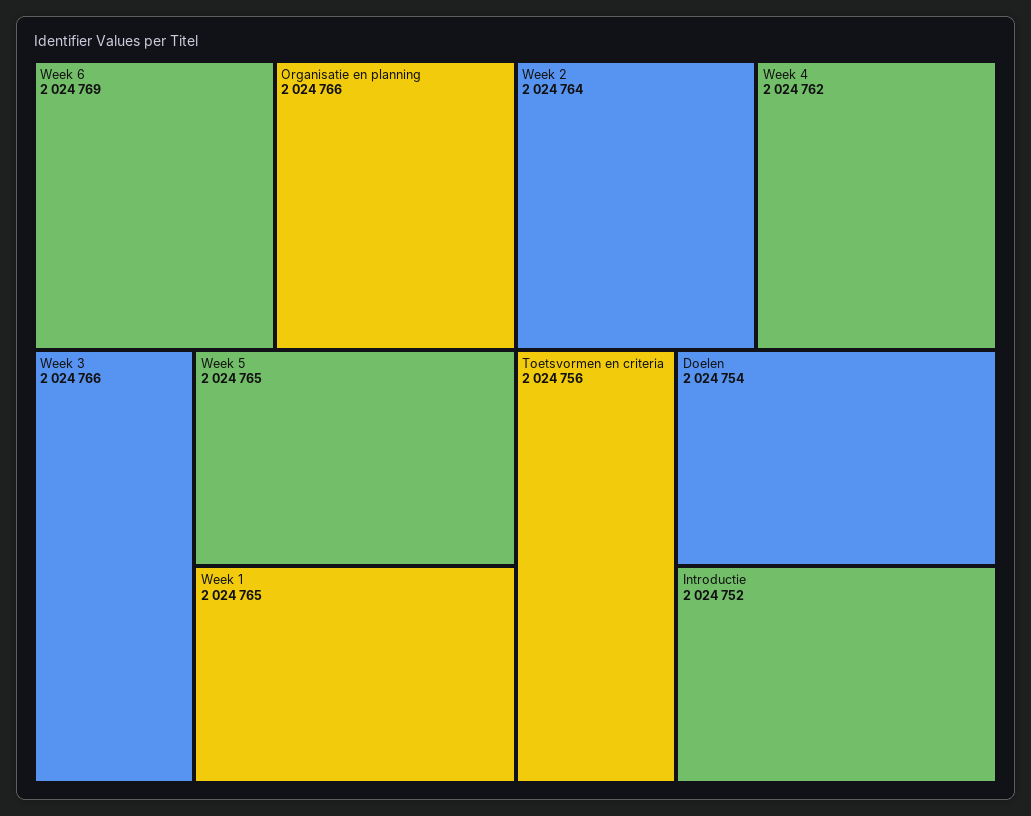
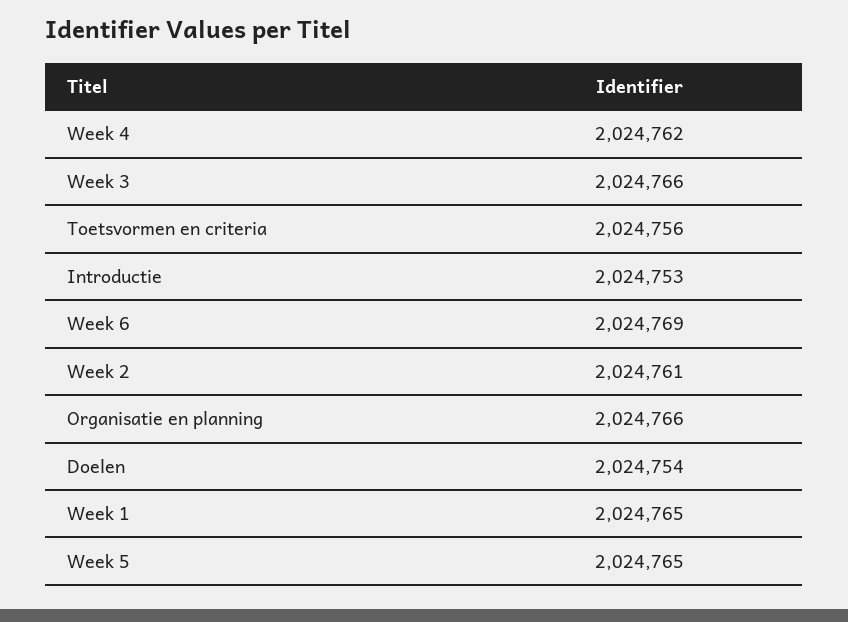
Week 2: 2024764 -> 2024761
Introductie: 2024752 -> 2024753

